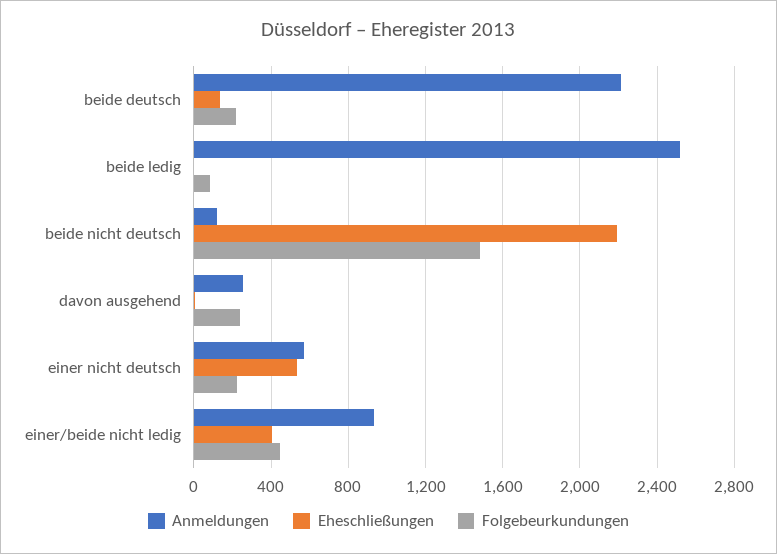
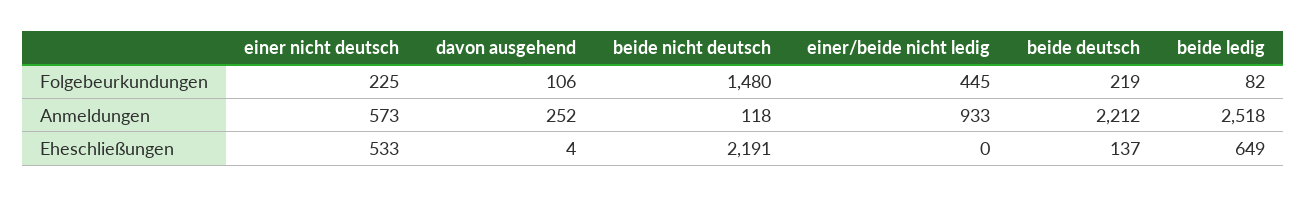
Eheschließungen, beide ledig: 0 -> 649
Folgebeurkundungen, davon ausgehend: 250 -> 106
Eheschließungen, einer/beide nicht ledig: 400 -> 0

